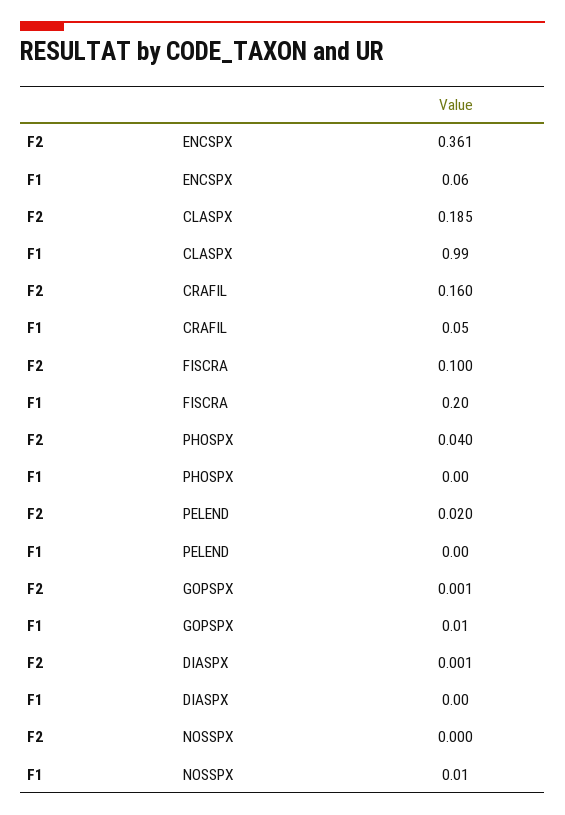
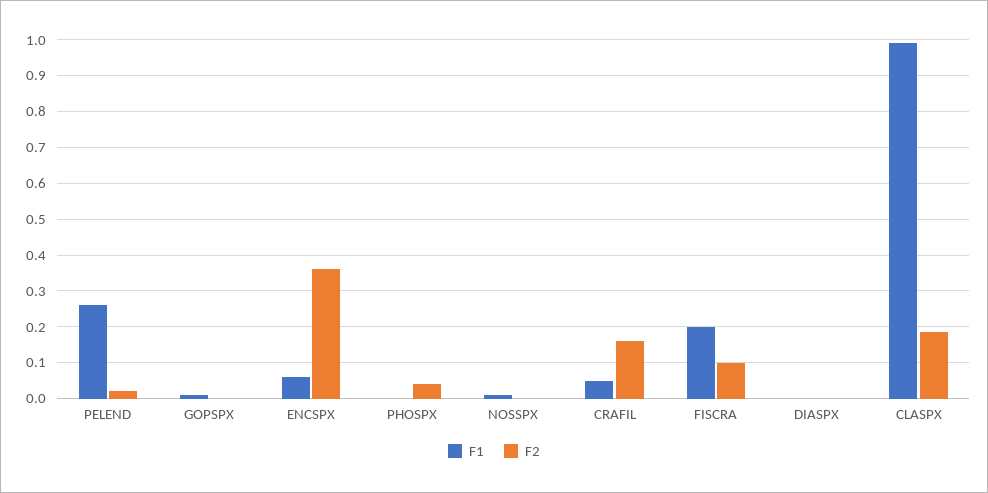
F1, PELEND: 0 -> 0.26

